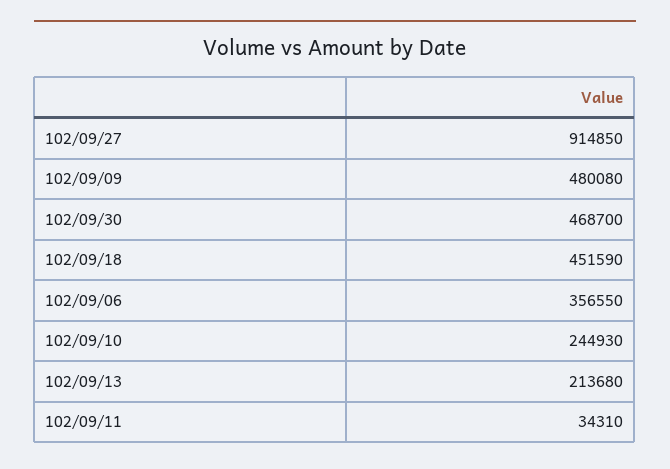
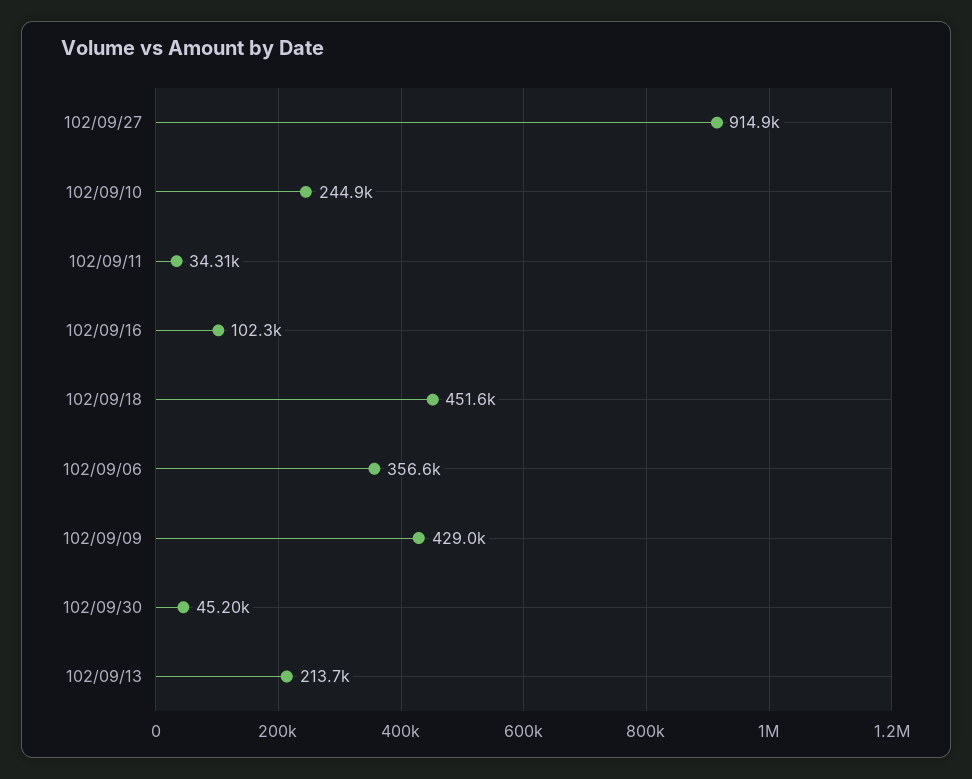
102/09/09: 480080 -> 429000
102/09/30: 468700 -> 45200
102/09/16: none -> 102300

